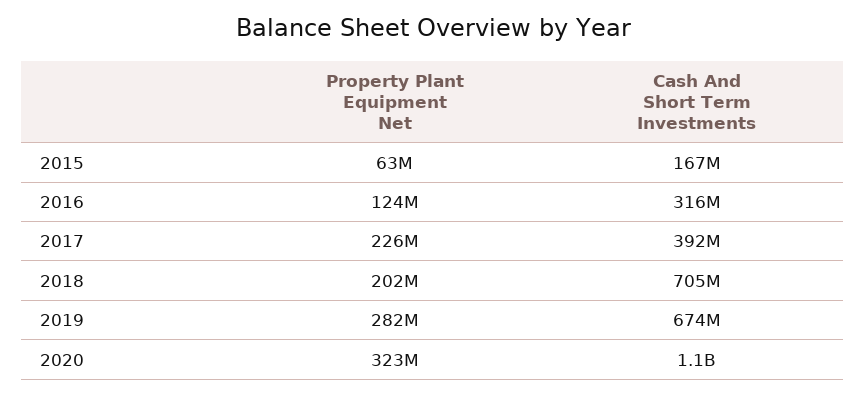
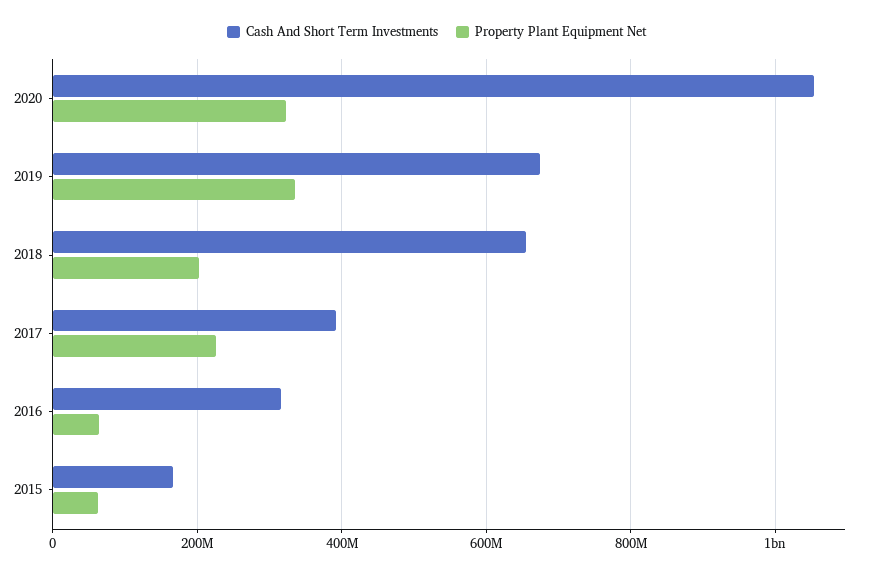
Property Plant Equipment Net, 2016: 124000000 -> 60000000
Cash And Short Term Investments, 2018: 705000000 -> 660000000
Property Plant Equipment Net, 2019: 282000000 -> 340000000

